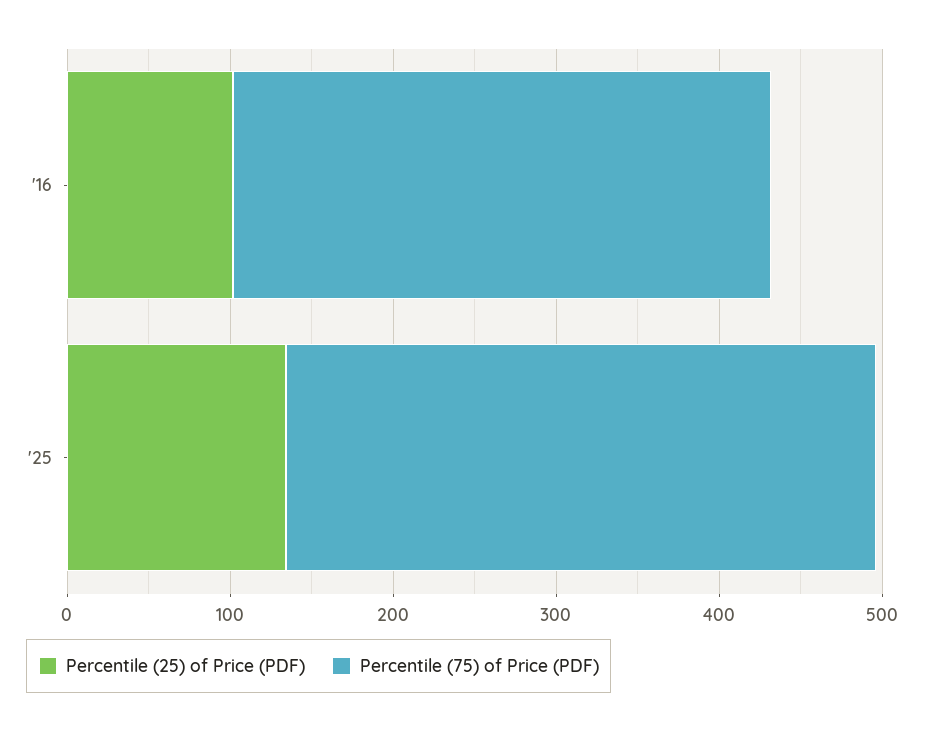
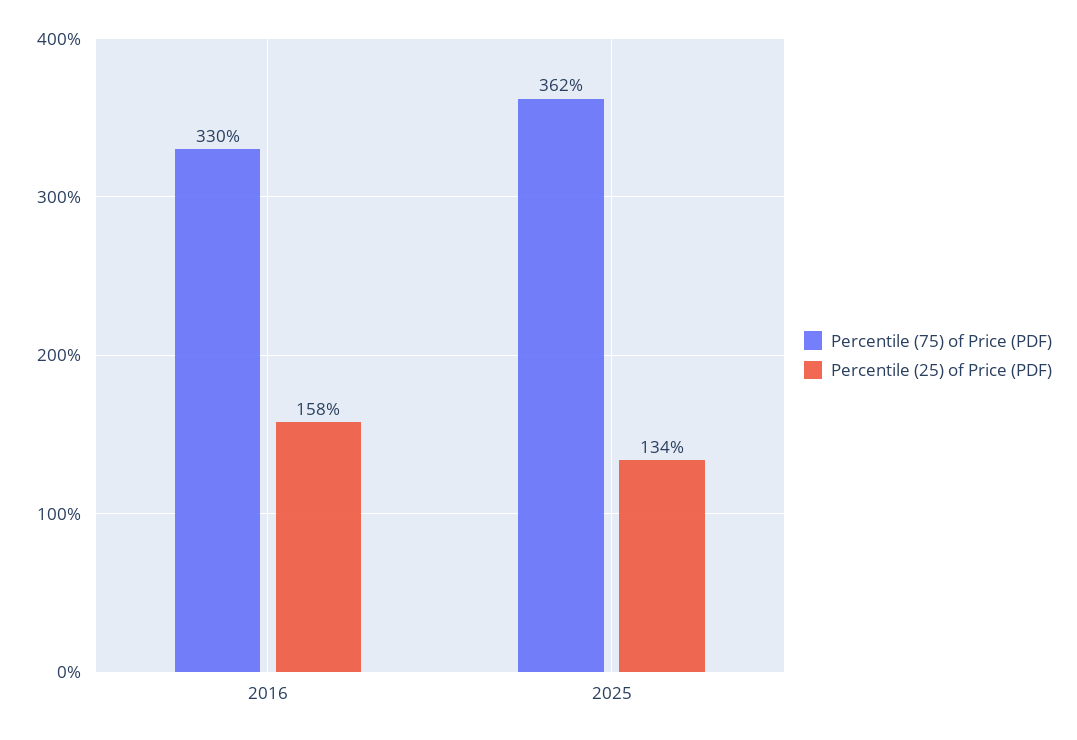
Percentile (25) of Price (PDF), '16: 100 -> 158

